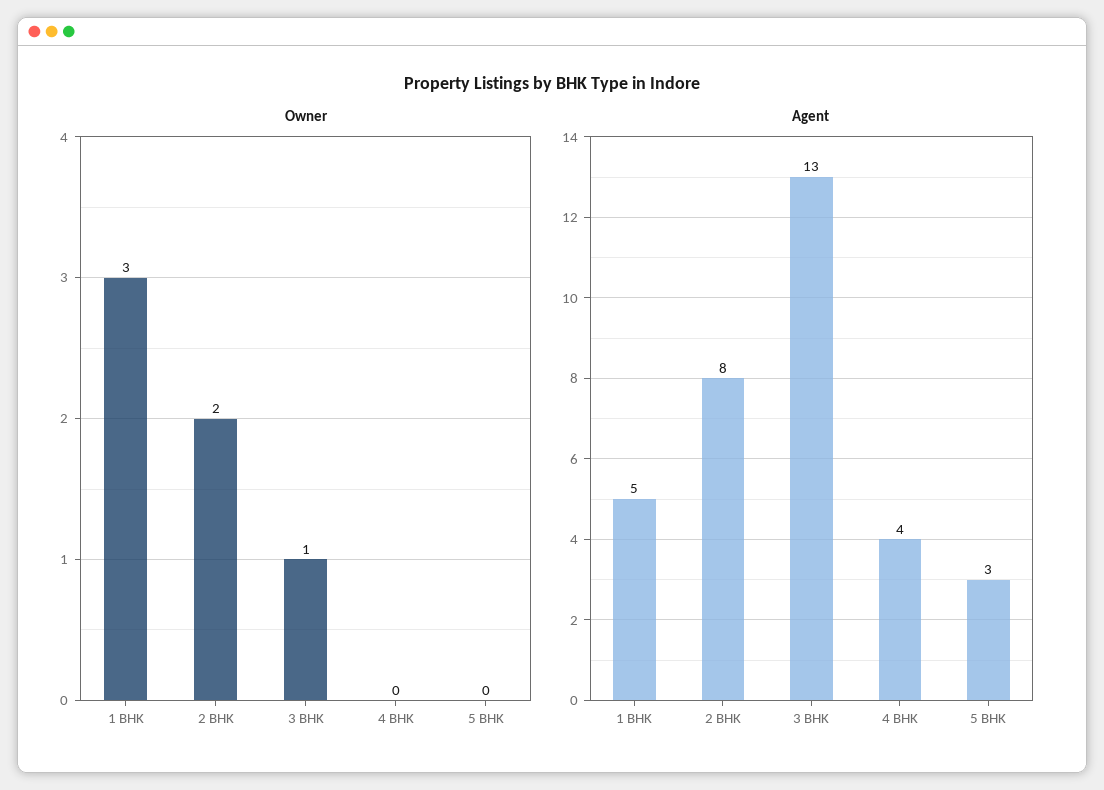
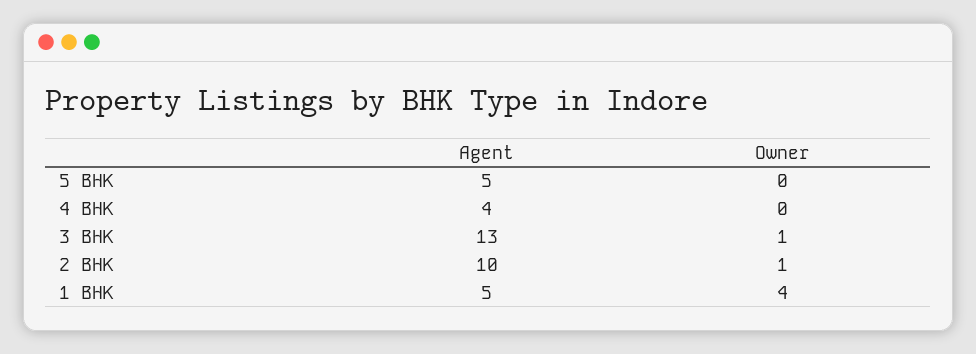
Owner, 1 BHK: 3 -> 4
Owner, 2 BHK: 2 -> 1
Agent, 2 BHK: 8 -> 10
Agent, 5 BHK: 3 -> 5

